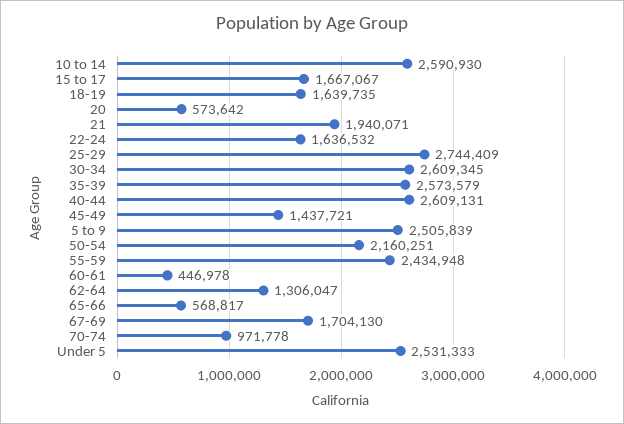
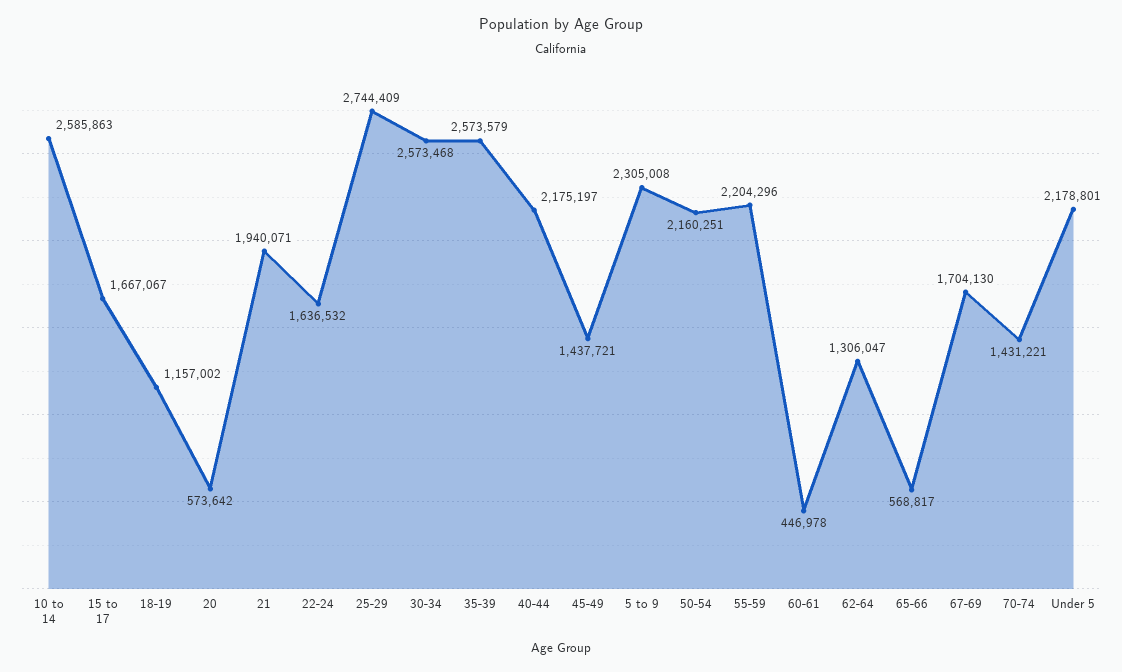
10 to 14: 2590930 -> 2585863
18-19: 1639735 -> 1157002
30-34: 2609345 -> 2573468
40-44: 2609131 -> 2175197
5 to 9: 2505839 -> 2305008
55-59: 2434948 -> 2204296
70-74: 971778 -> 1431221
Under 5: 2531333 -> 2178801

